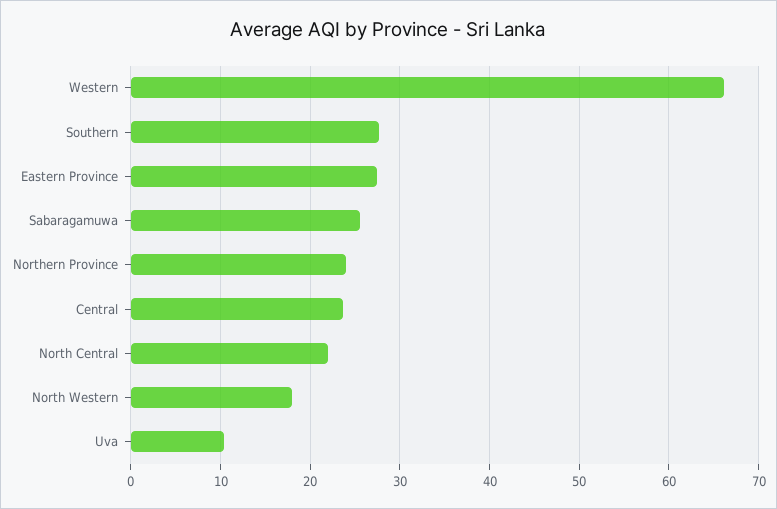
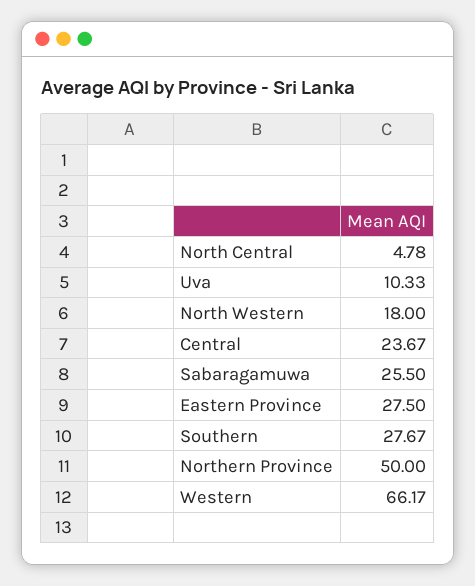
Northern Province: 24 -> 50
North Central: 22 -> 4.78

